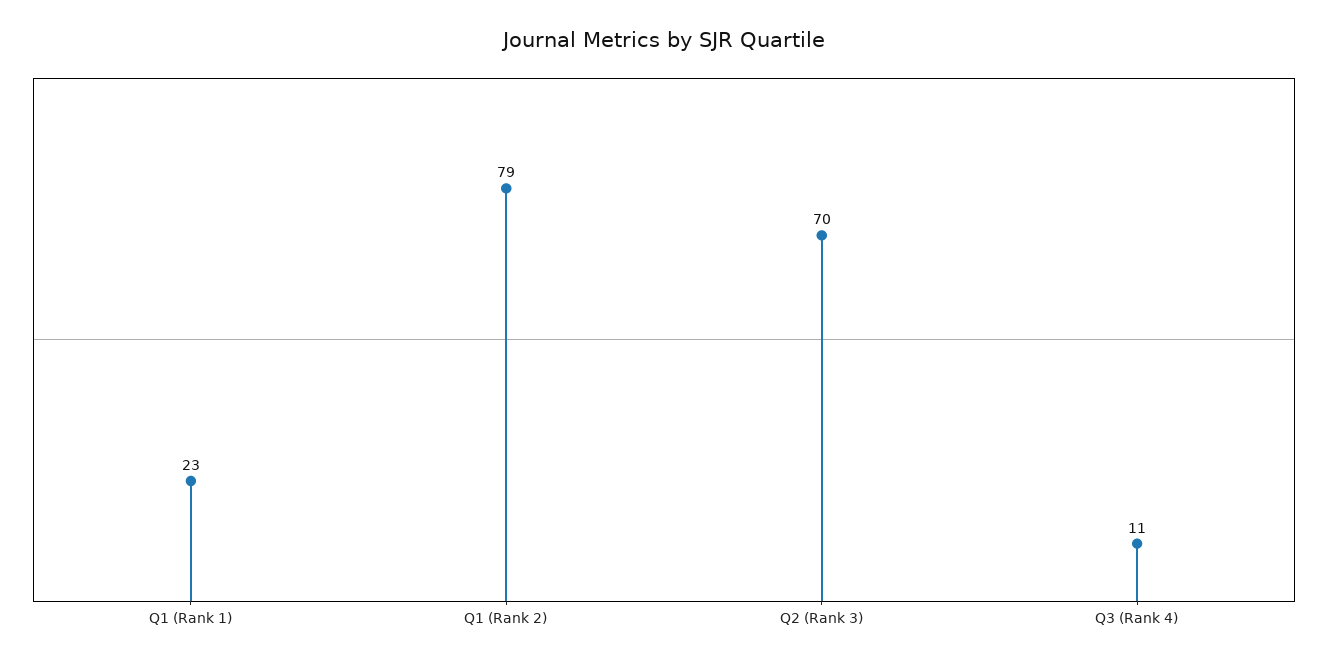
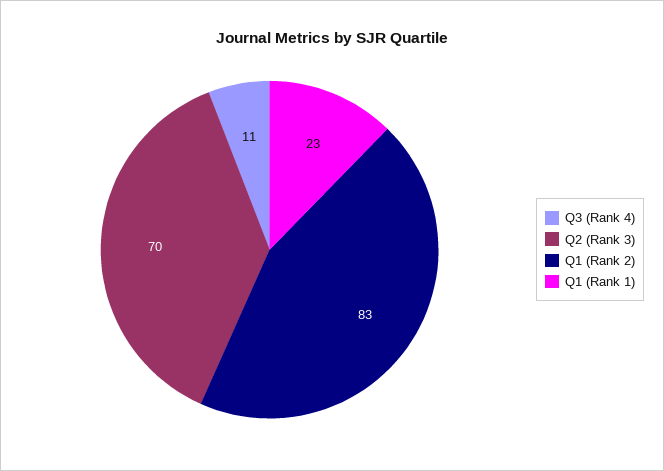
Q1 (Rank 2): 79 -> 83

